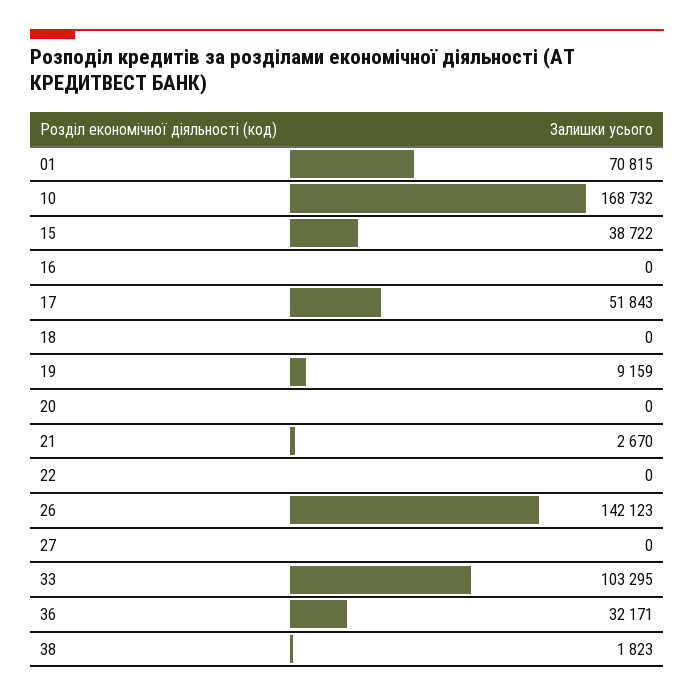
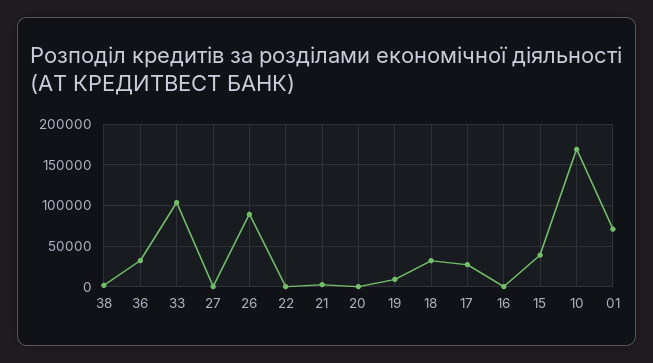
17: 51843 -> 30000
18: 0 -> 30000
26: 142123 -> 90000

